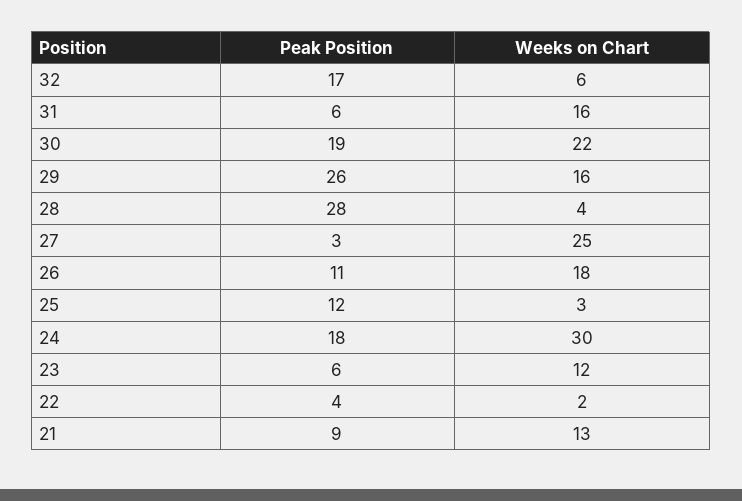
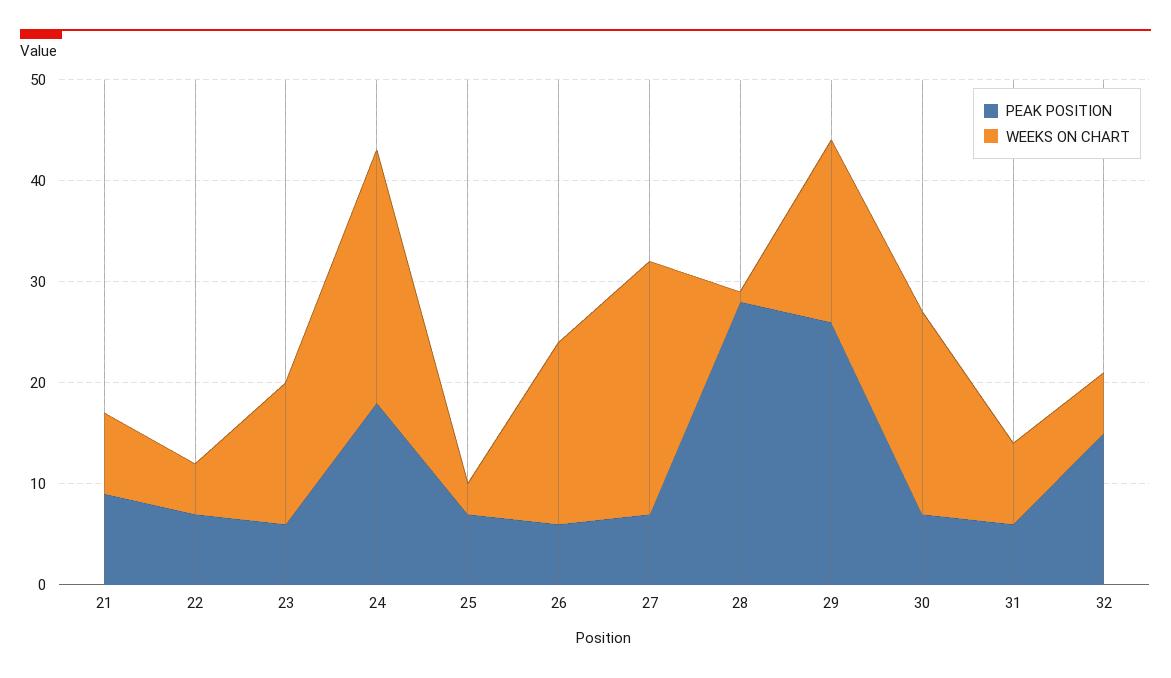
Peak Position, 32: 17 -> 15
Weeks on Chart, 31: 16 -> 8
Peak Position, 30: 19 -> 7
Weeks on Chart, 30: 22 -> 20
Weeks on Chart, 29: 16 -> 18
Weeks on Chart, 28: 4 -> 1
Peak Position, 27: 3 -> 7
Peak Position, 26: 11 -> 6
Peak Position, 25: 12 -> 7
Weeks on Chart, 24: 30 -> 25
Weeks on Chart, 23: 12 -> 14
Peak Position, 22: 4 -> 7
Weeks on Chart, 22: 2 -> 5
Weeks on Chart, 21: 13 -> 8

